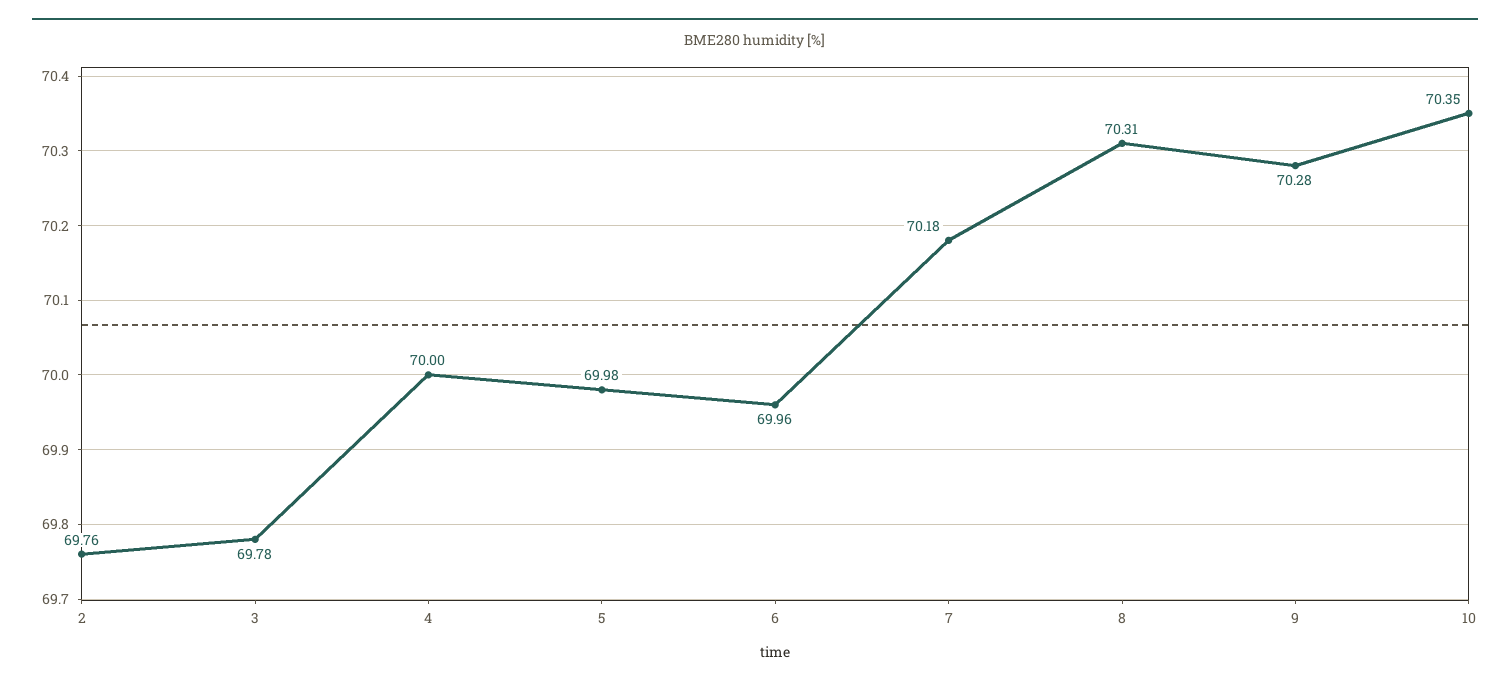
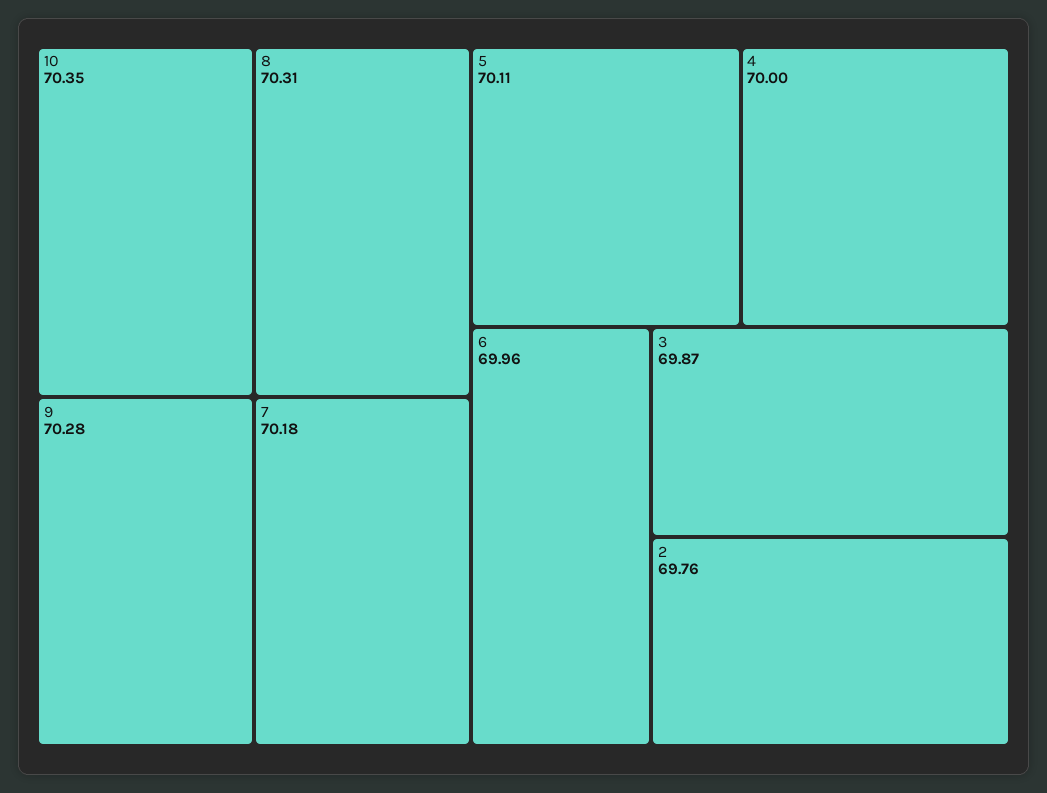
3: 69.78 -> 69.87
5: 69.98 -> 70.11

